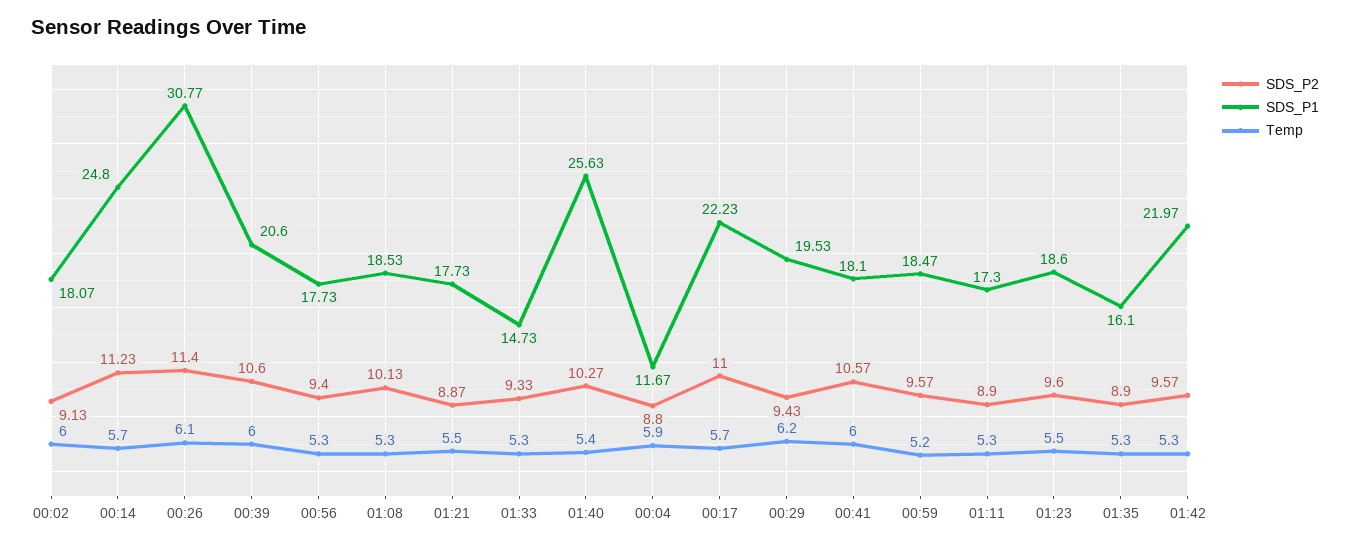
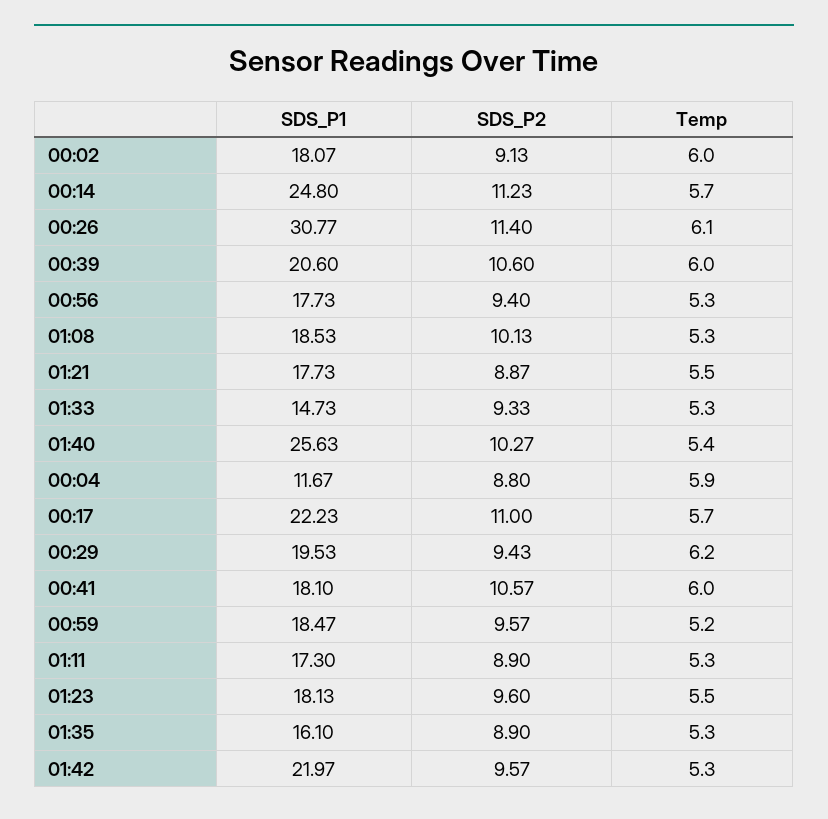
SDS_P1, 01:23: 18.6 -> 18.13

